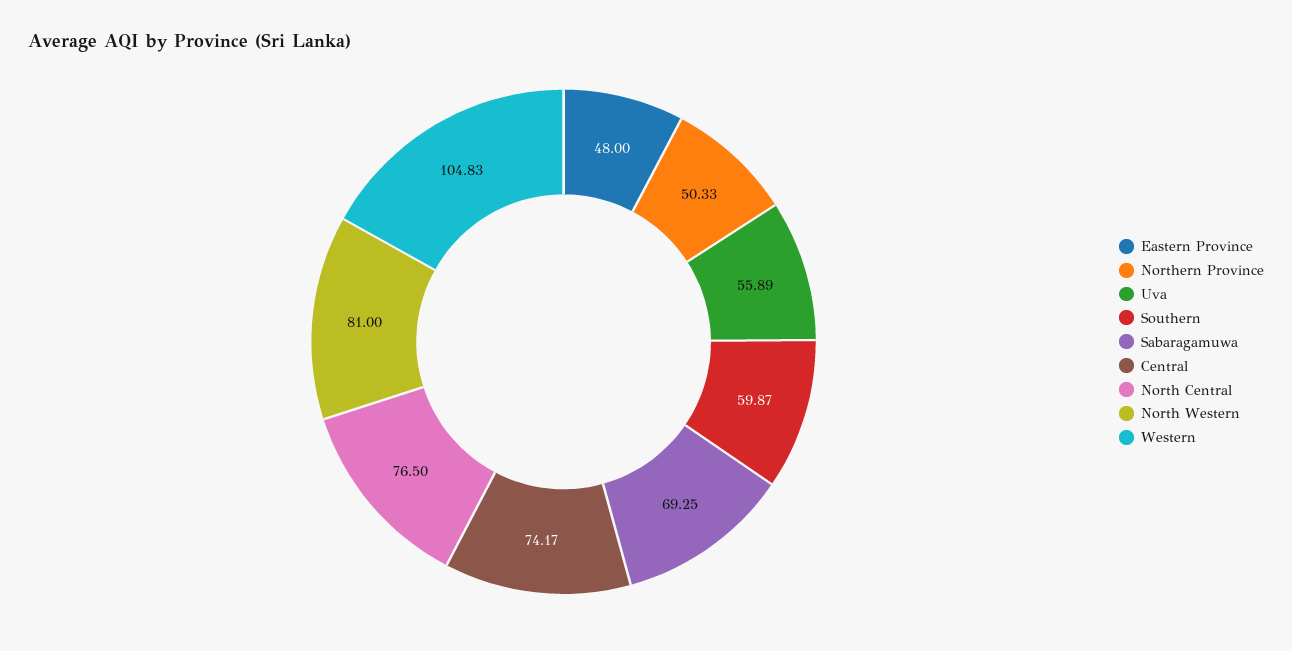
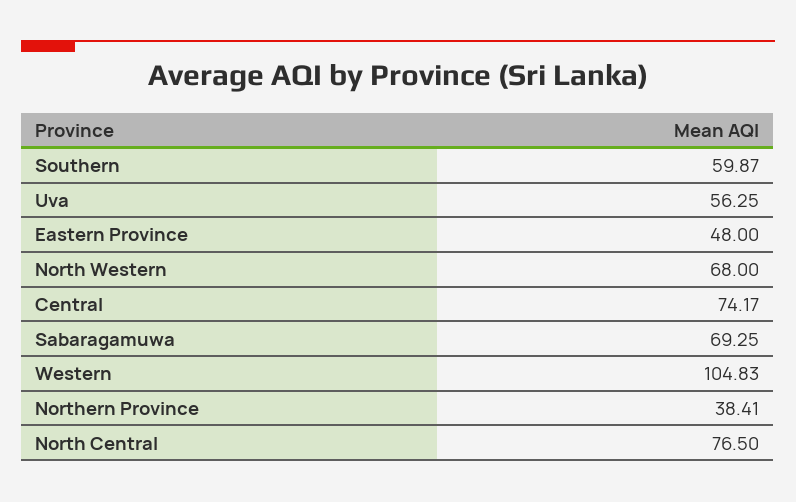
Northern Province: 50.33 -> 38.41
Uva: 55.89 -> 56.25
North Western: 81 -> 68

